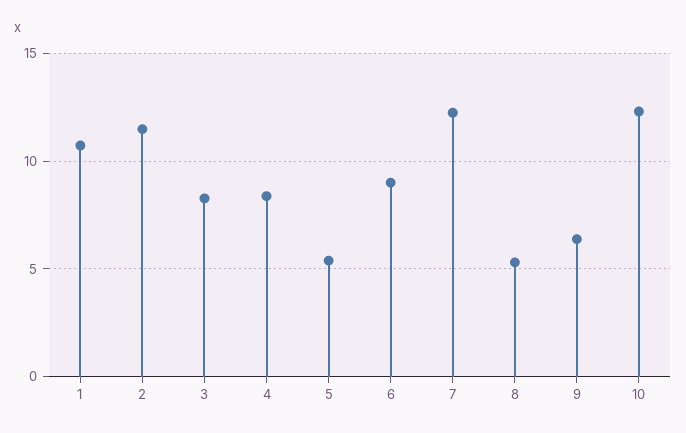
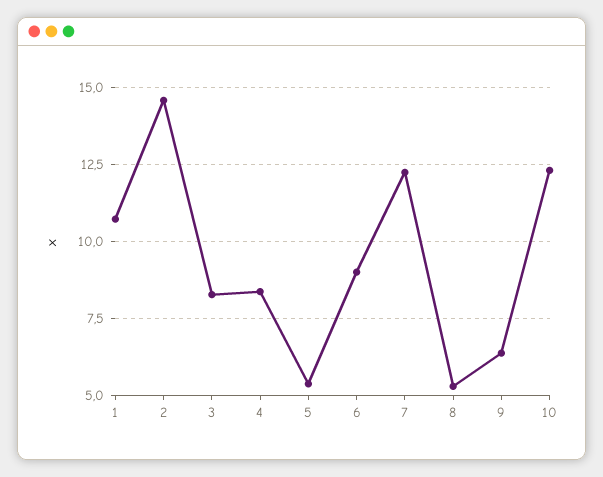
2: 11.5 -> 14.5

